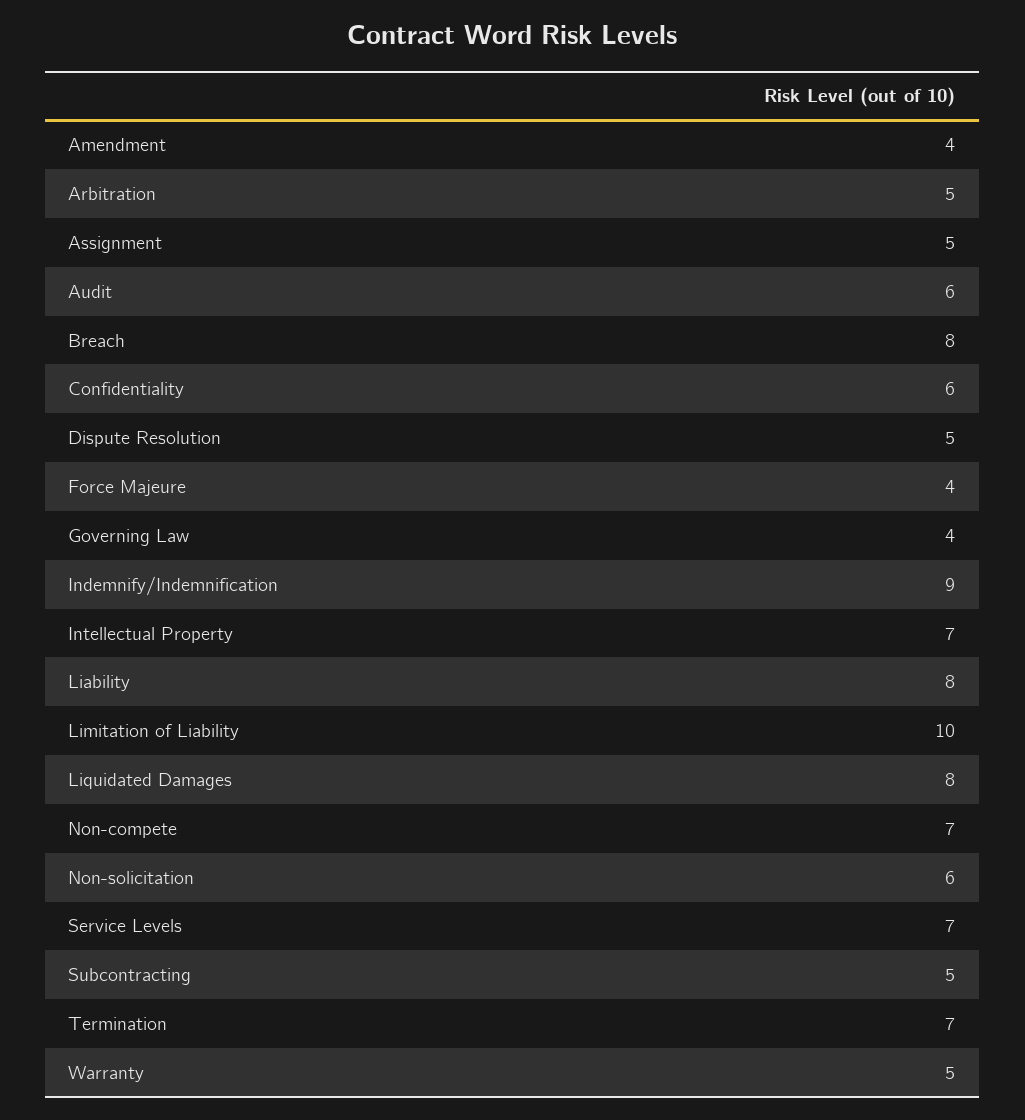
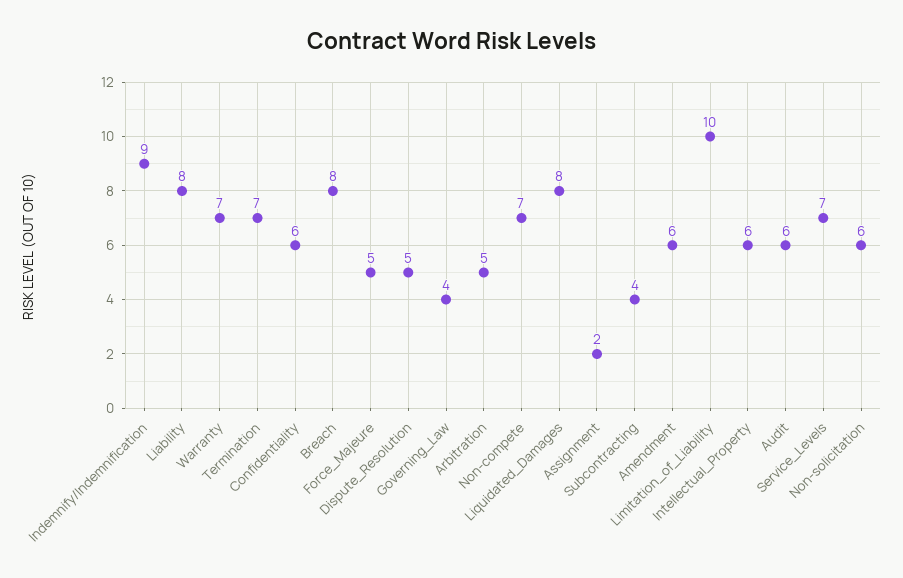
Amendment: 4 -> 6
Assignment: 5 -> 2
Force Majeure: 4 -> 5
Intellectual Property: 7 -> 6
Subcontracting: 5 -> 4
Warranty: 5 -> 7

